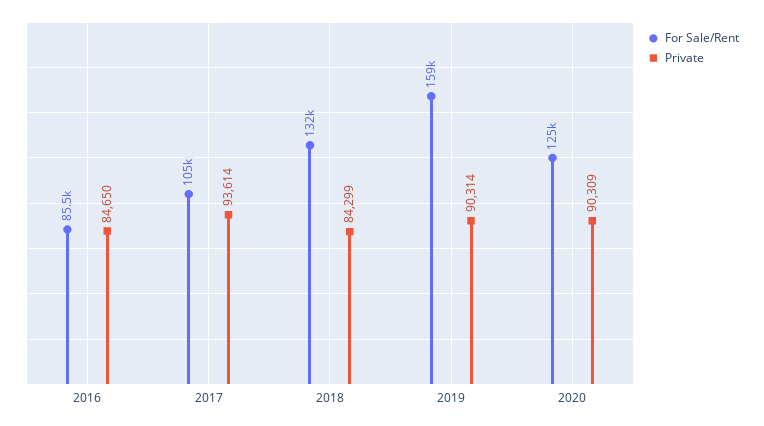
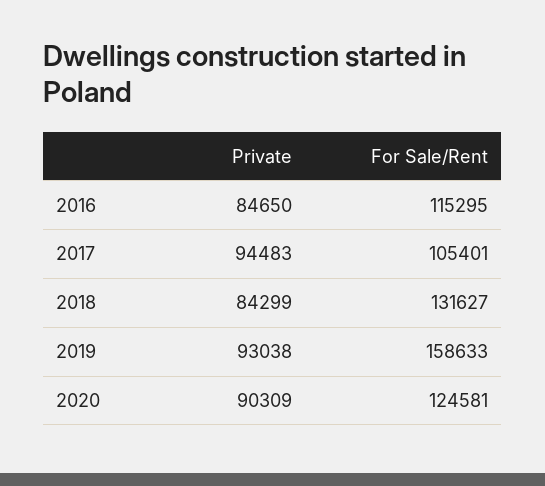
For Sale/Rent, 2016: 85500 -> 115295
Private, 2017: 93614 -> 94483
Private, 2019: 90314 -> 93038

